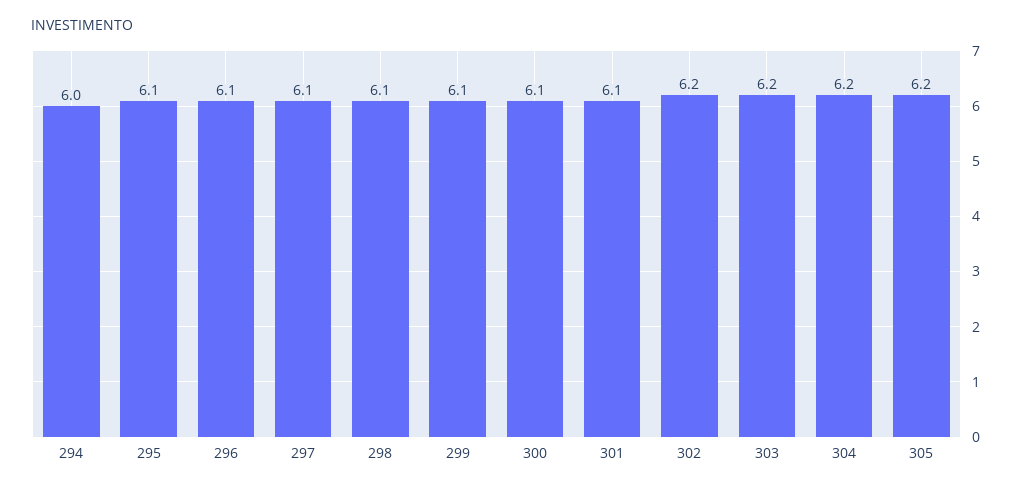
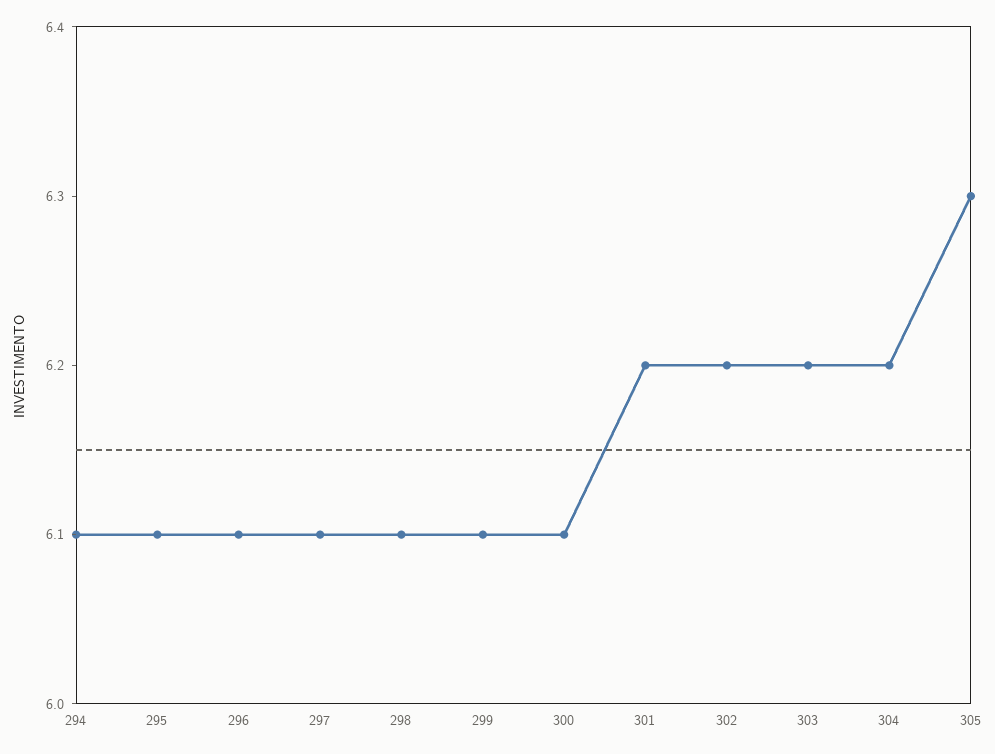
294: 6 -> 6.1
301: 6.1 -> 6.2
305: 6.2 -> 6.3

